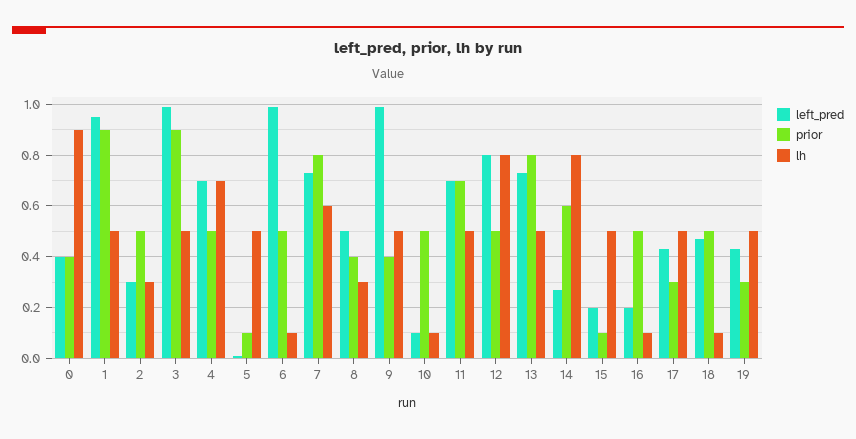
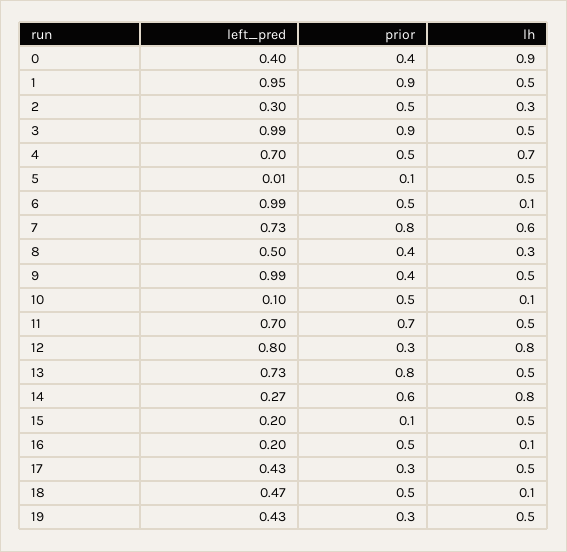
prior, 12: 0.5 -> 0.3

